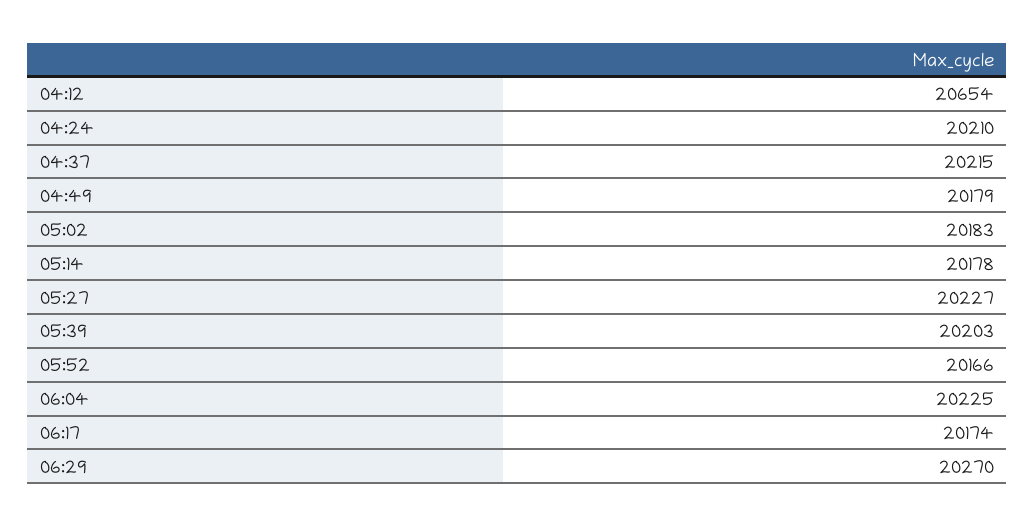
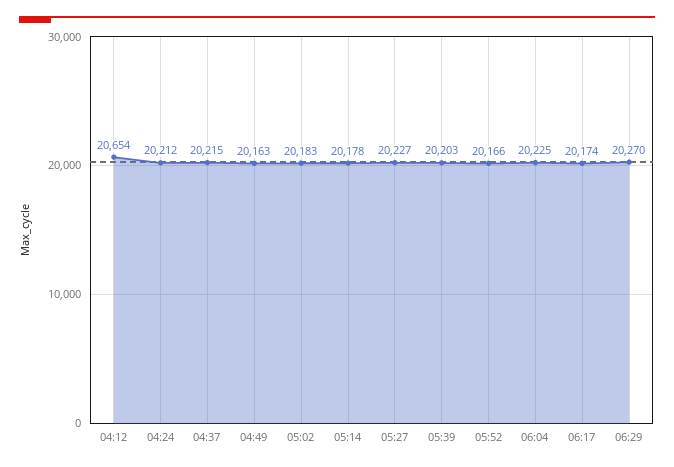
04:24: 20210 -> 20212
04:49: 20179 -> 20163

